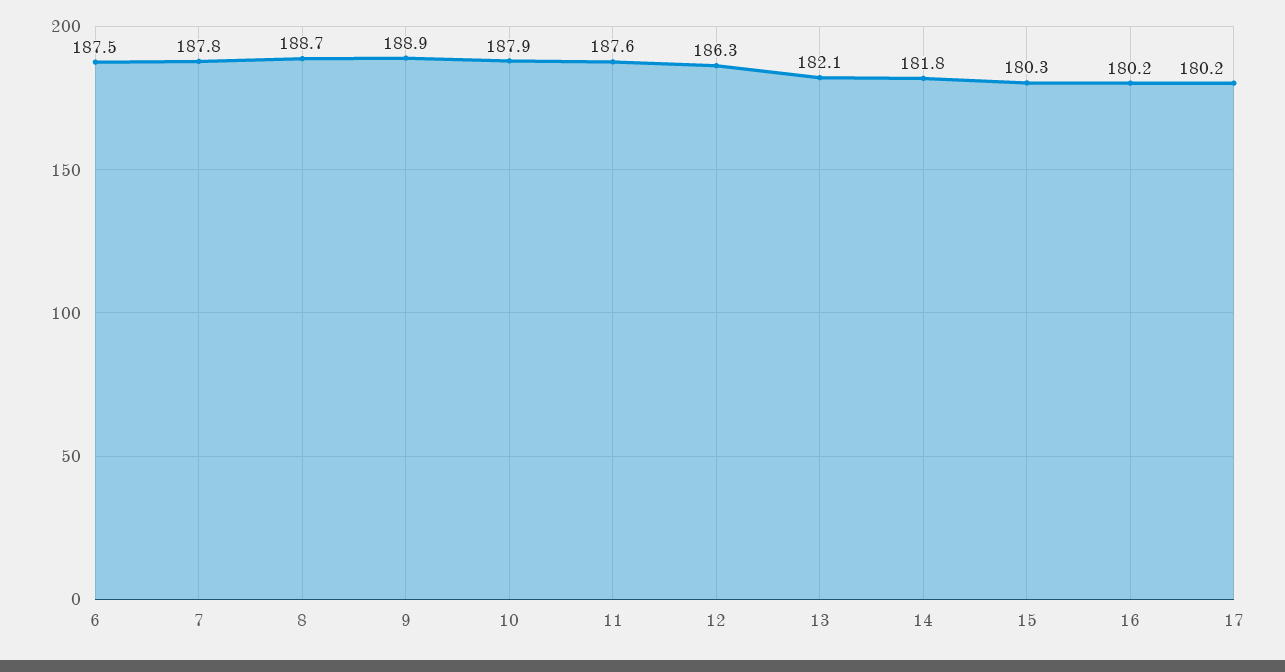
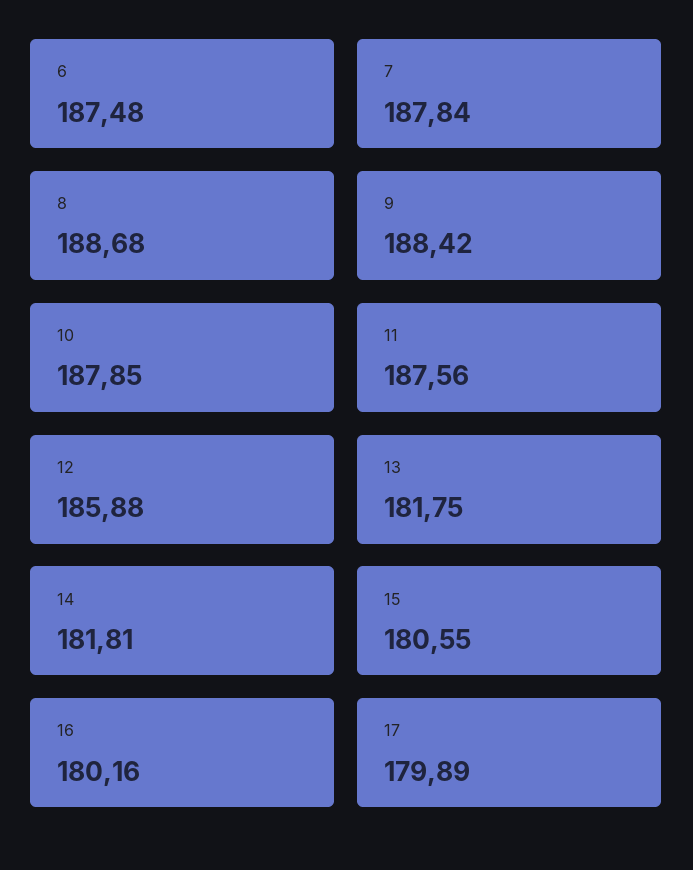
9: 188.9 -> 188.42
12: 186.3 -> 185.88
13: 182.1 -> 181.75
15: 180.3 -> 180.55
17: 180.2 -> 179.89

